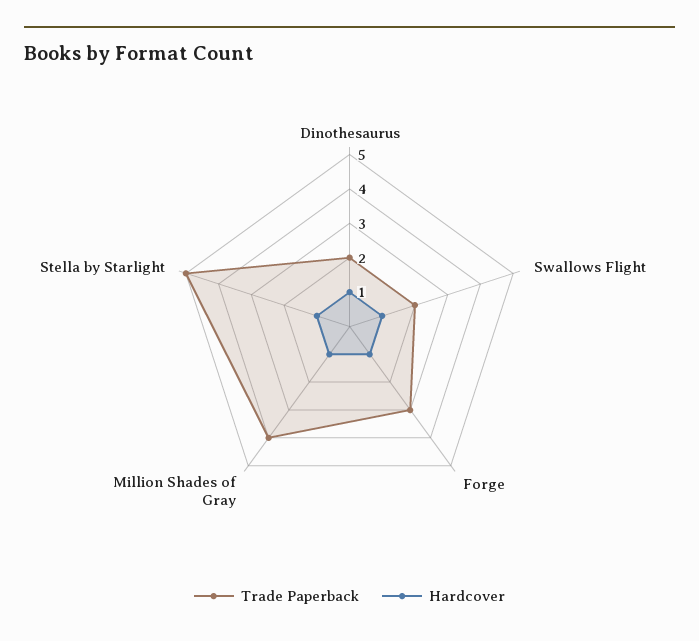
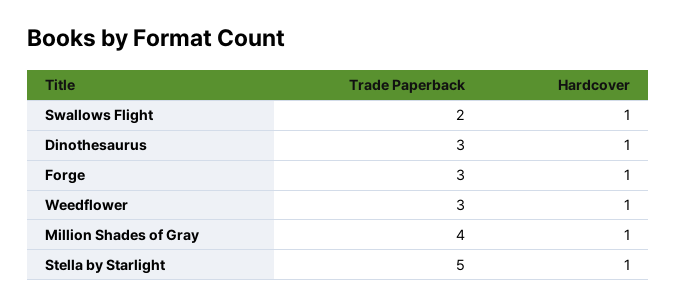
Trade Paperback, Dinothesaurus: 2 -> 3
Trade Paperback, Weedflower: none -> 3
Hardcover, Weedflower: none -> 1

